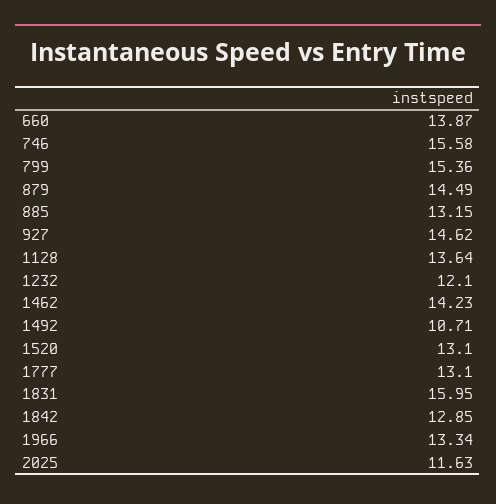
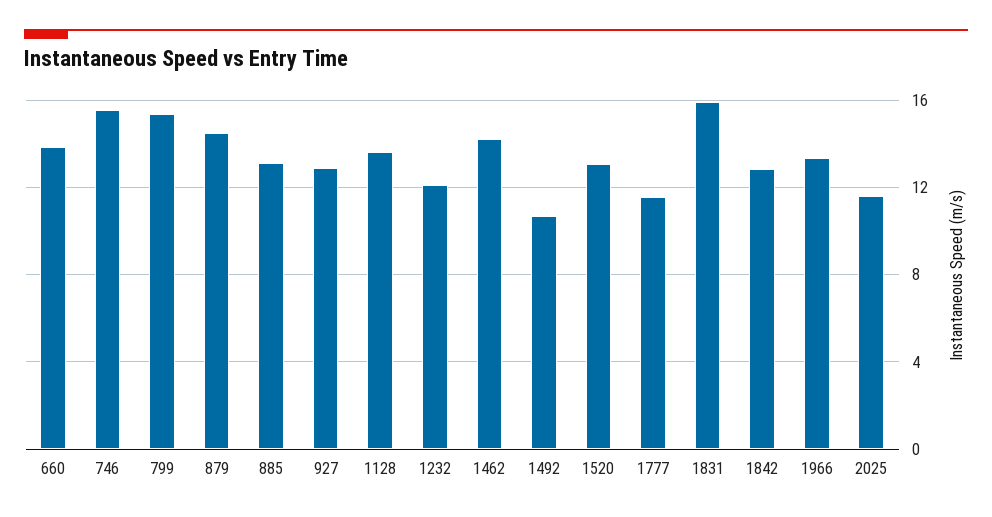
927: 14.62 -> 13
1777: 13.1 -> 11.5

